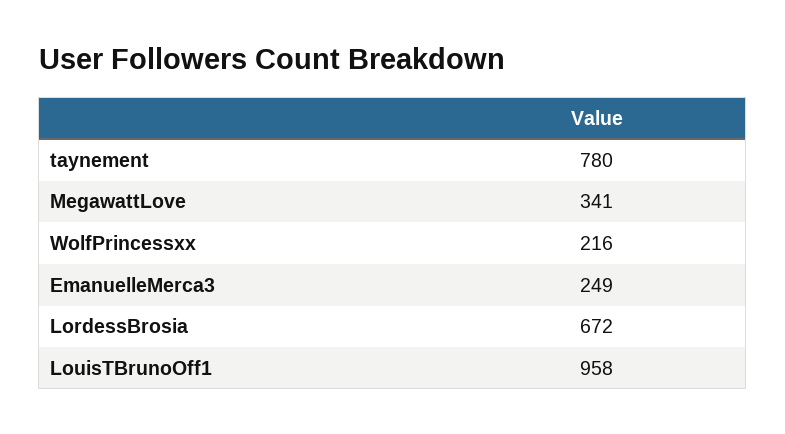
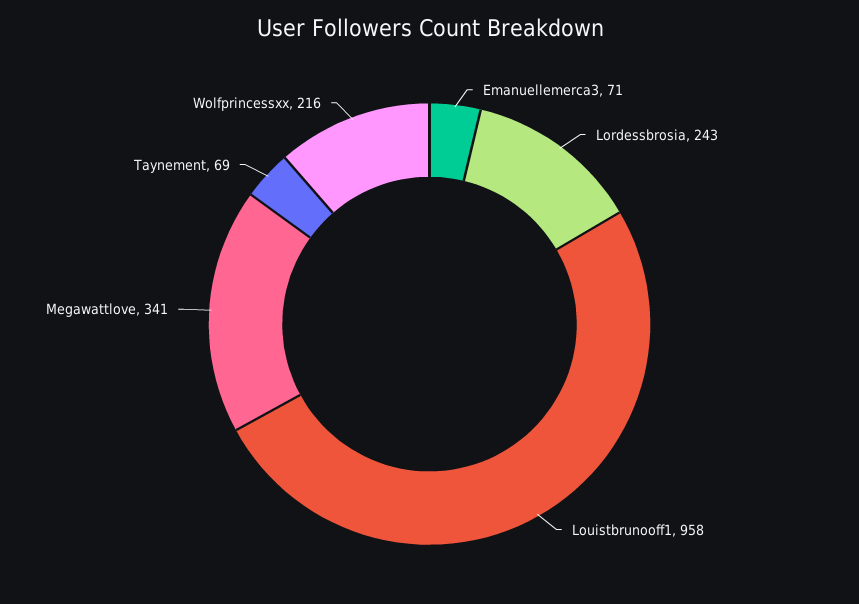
taynement: 780 -> 69
EmanuelleMerca3: 249 -> 71
LordessBrosia: 672 -> 243

